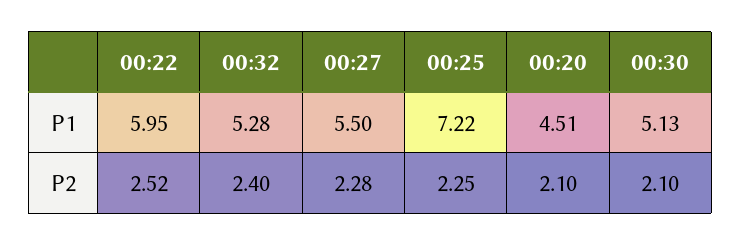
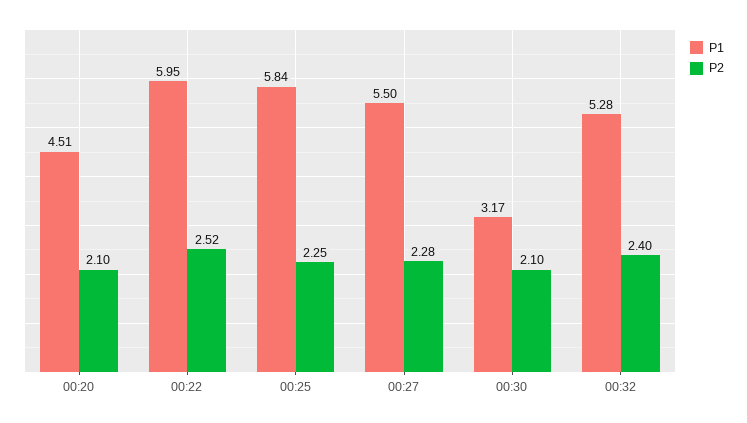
P1, 00:25: 7.22 -> 5.84
P1, 00:30: 5.13 -> 3.17

